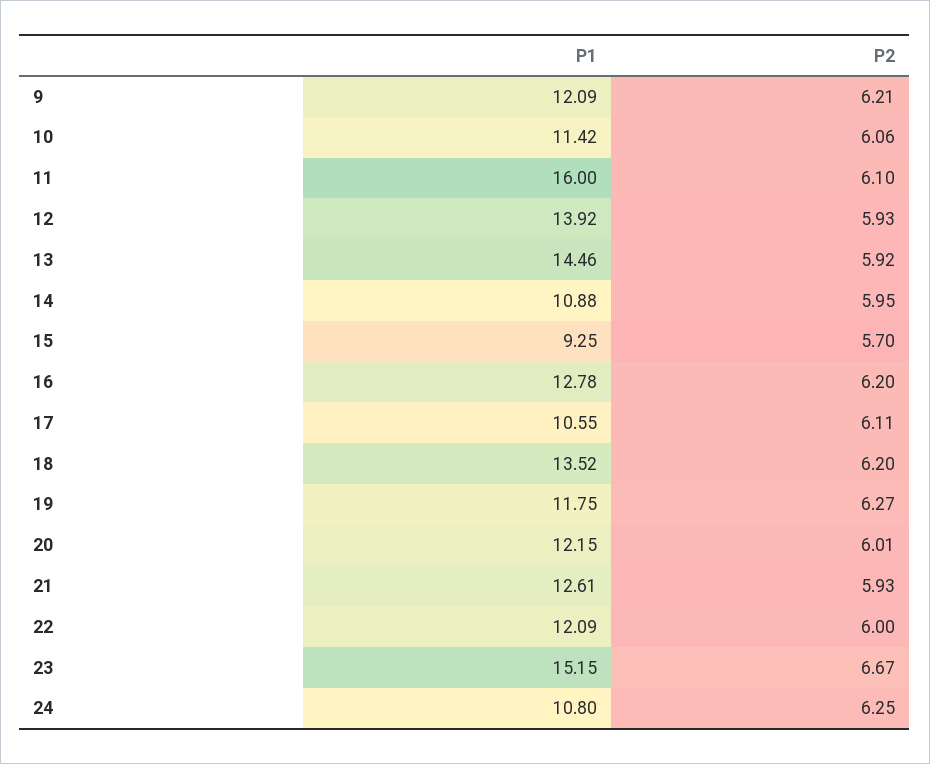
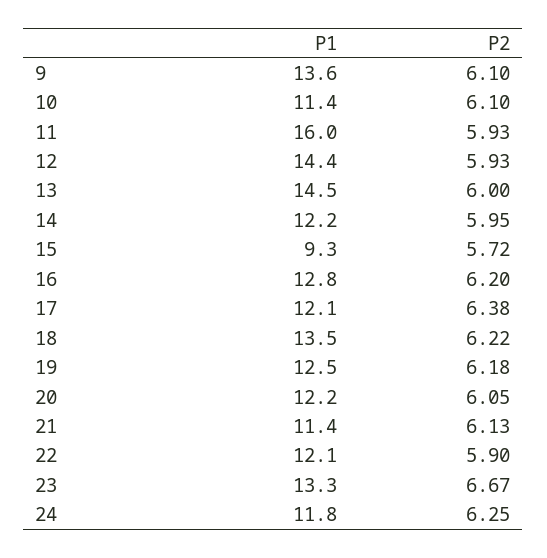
P1, 9: 12.09 -> 13.6
P2, 9: 6.21 -> 6.1
P2, 10: 6.06 -> 6.1
P2, 11: 6.1 -> 5.93
P1, 12: 13.92 -> 14.4
P2, 13: 5.92 -> 6
P1, 14: 10.88 -> 12.2
P2, 15: 5.7 -> 5.72
P1, 17: 10.55 -> 12.1
P2, 17: 6.11 -> 6.38
P2, 18: 6.2 -> 6.22
P1, 19: 11.75 -> 12.5
P2, 19: 6.27 -> 6.18
P2, 20: 6.01 -> 6.05
P1, 21: 12.61 -> 11.4
P2, 21: 5.93 -> 6.13
P2, 22: 6 -> 5.9
P1, 23: 15.15 -> 13.3
P1, 24: 10.8 -> 11.8

